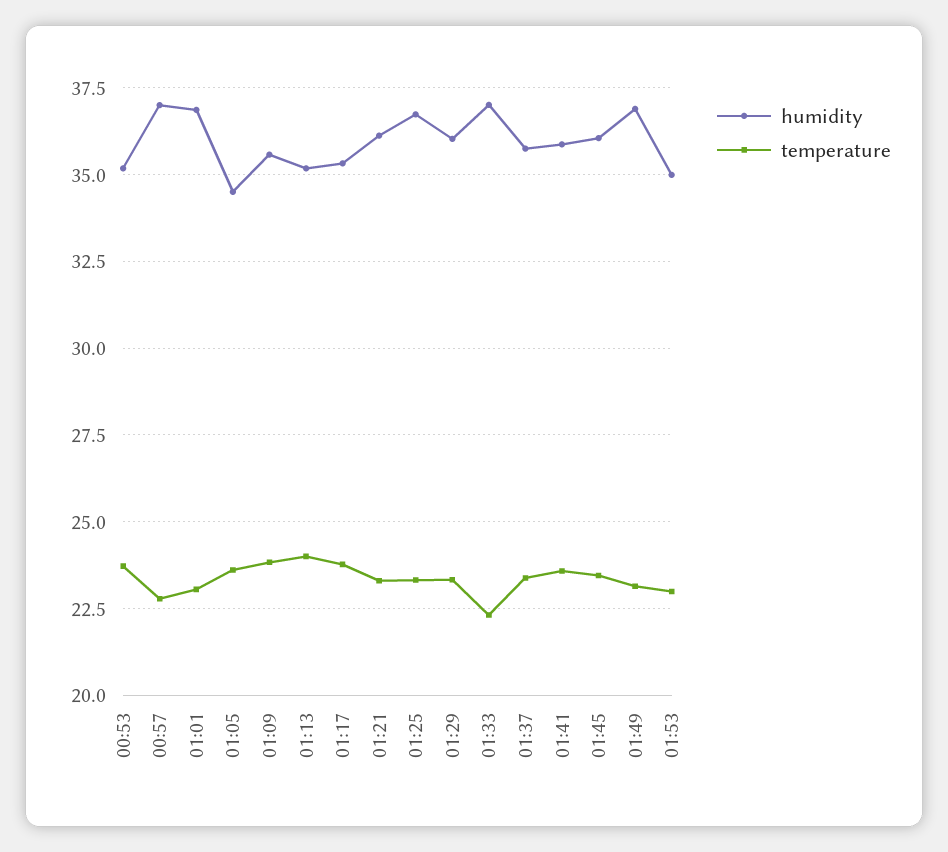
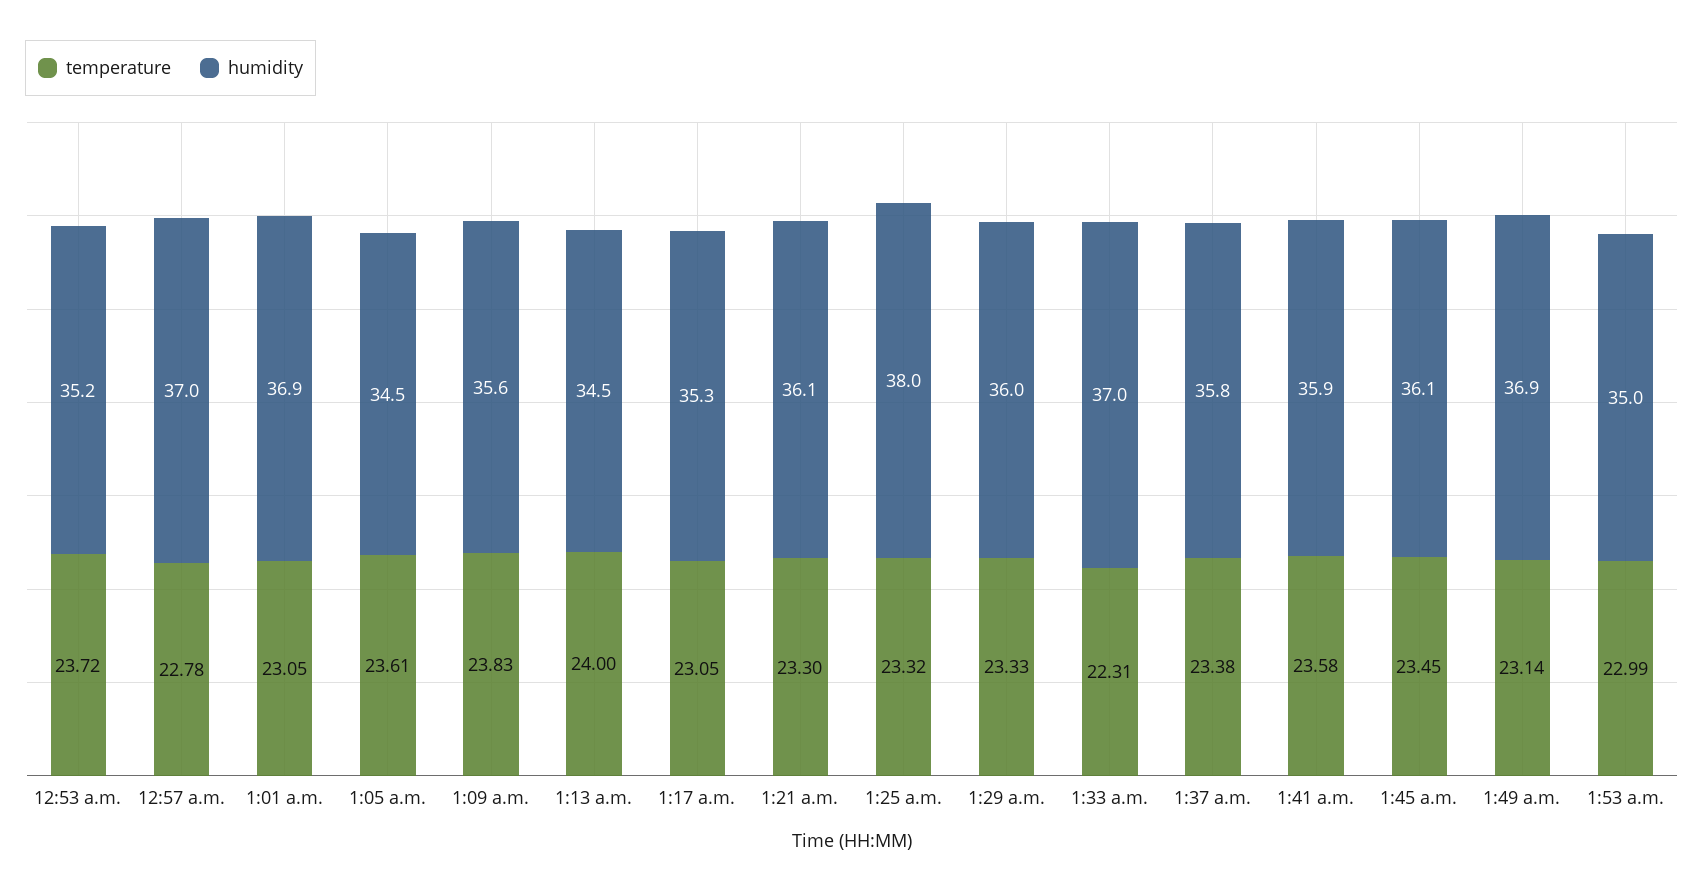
humidity, 01:13: 35.25 -> 34.5
temperature, 01:17: 23.75 -> 23.05
humidity, 01:25: 36.75 -> 38

